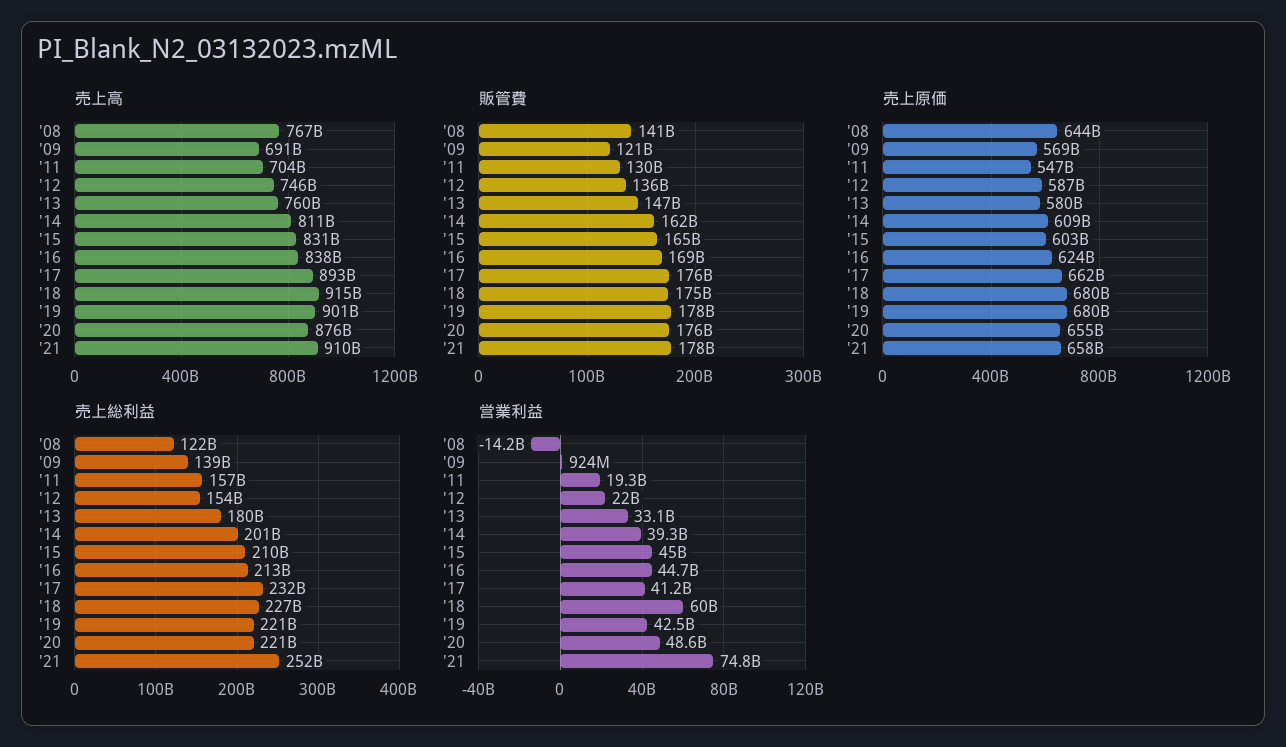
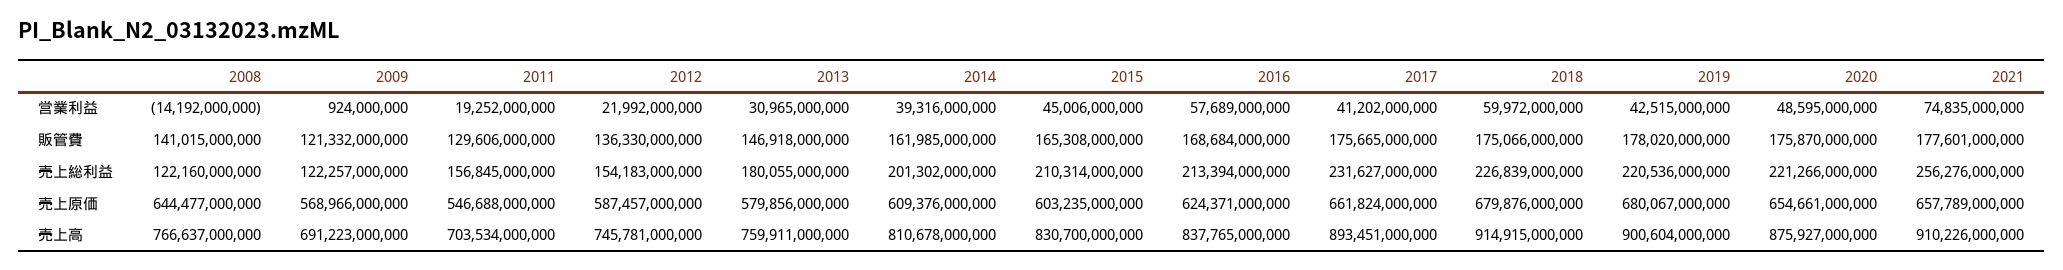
売上総利益, '09: 139000000000 -> 122257000000
売上総利益, '21: 252000000000 -> 256276000000
営業利益, '13: 33100000000 -> 30965000000
営業利益, '16: 44700000000 -> 57689000000

